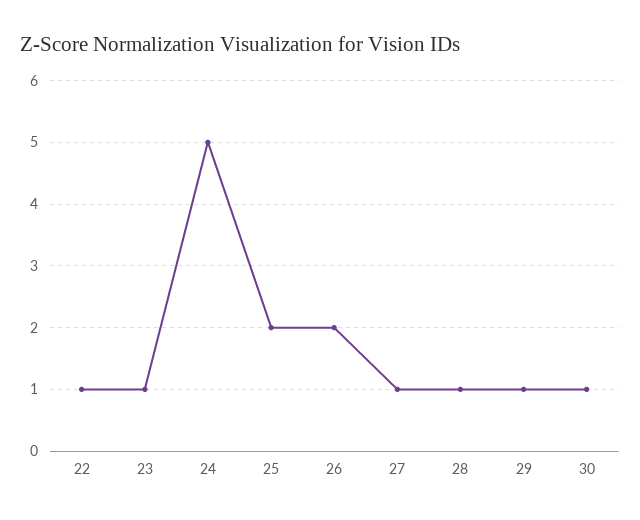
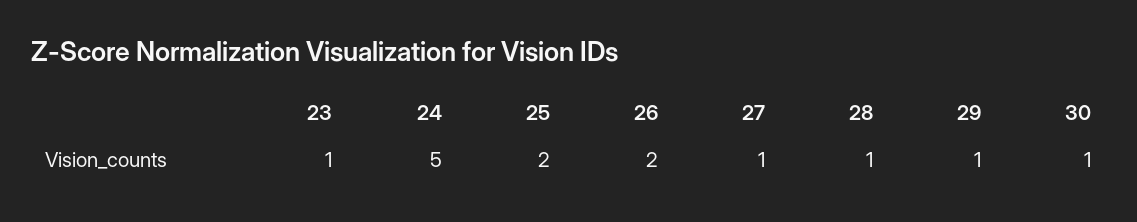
22: 1 -> none

